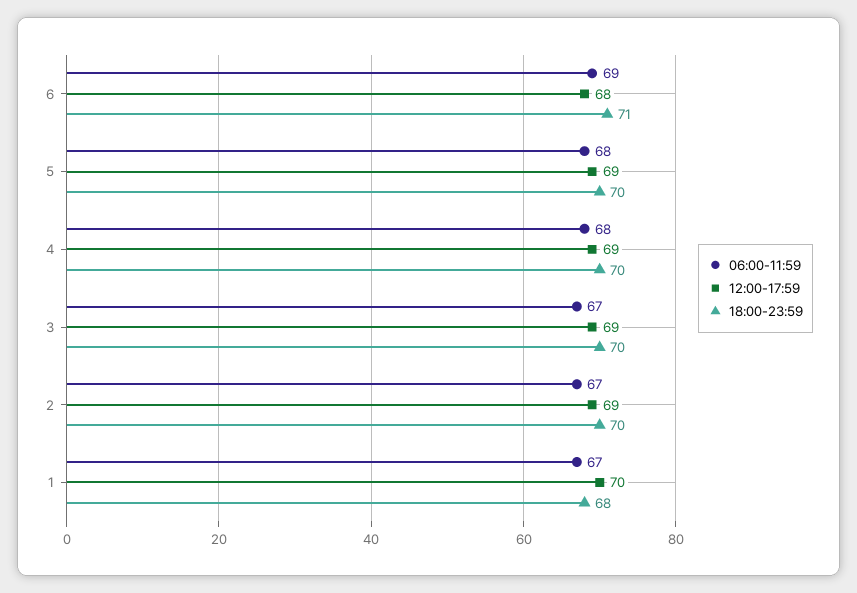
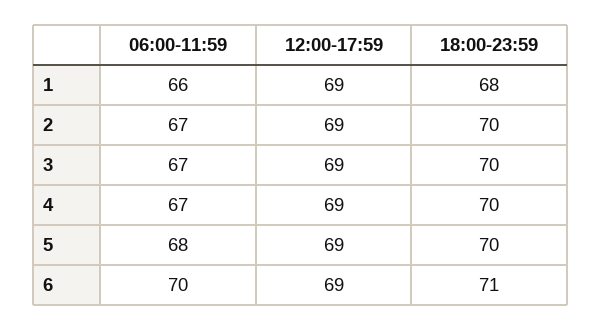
06:00-11:59, 6: 69 -> 70
12:00-17:59, 6: 68 -> 69
06:00-11:59, 4: 68 -> 67
06:00-11:59, 1: 67 -> 66
12:00-17:59, 1: 70 -> 69

